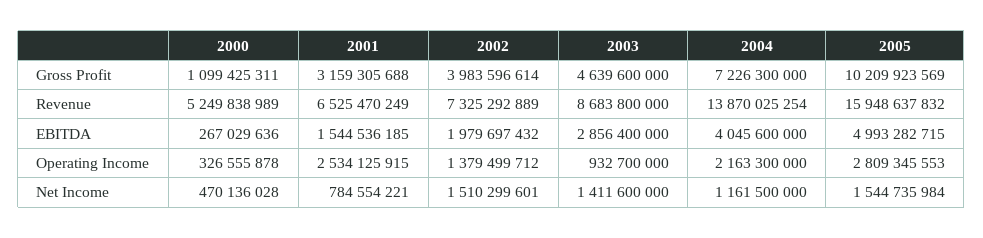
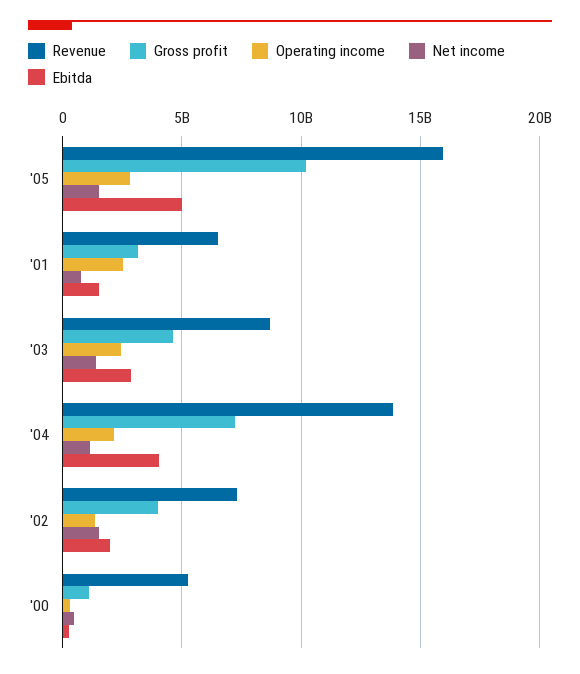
Operating Income, 2003: 932700000 -> 2500000000

